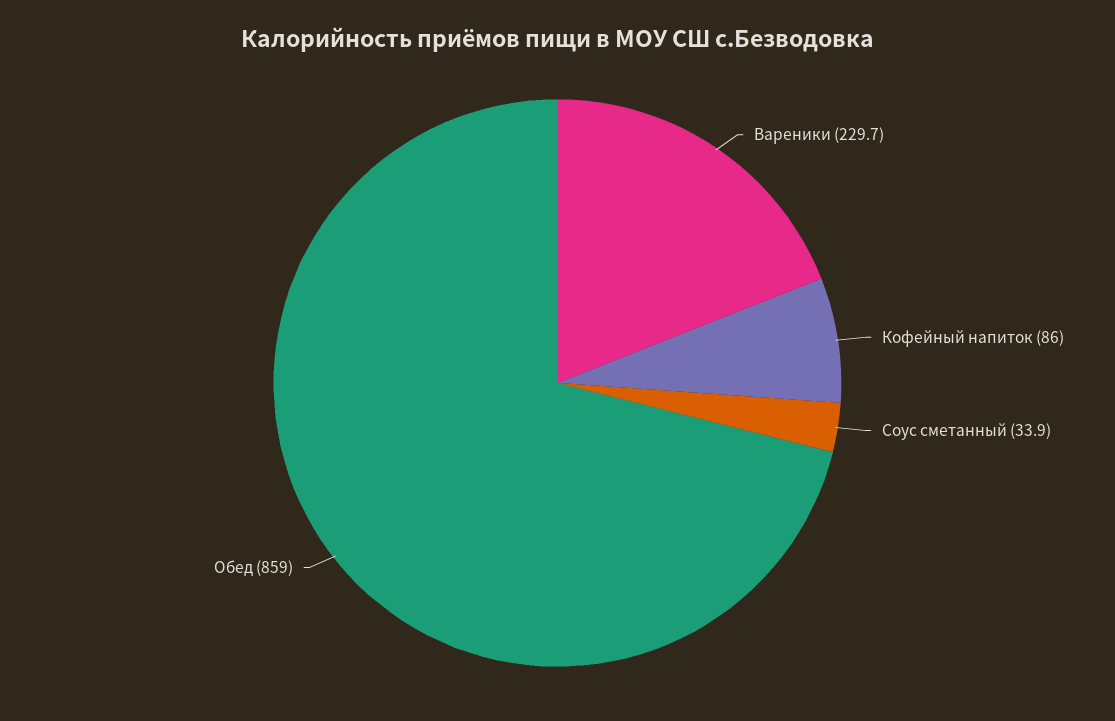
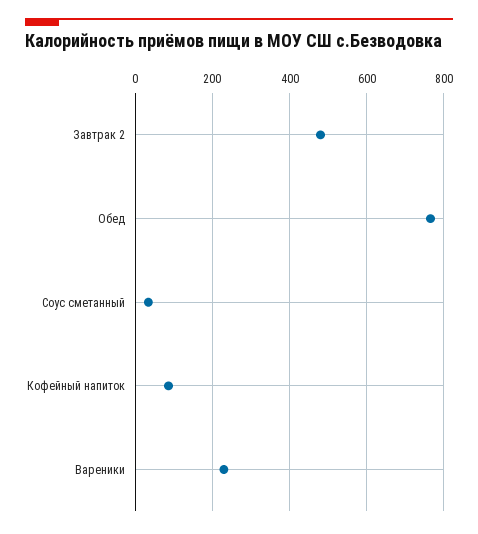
Обед: 859 -> 760
Завтрак 2: none -> 480

